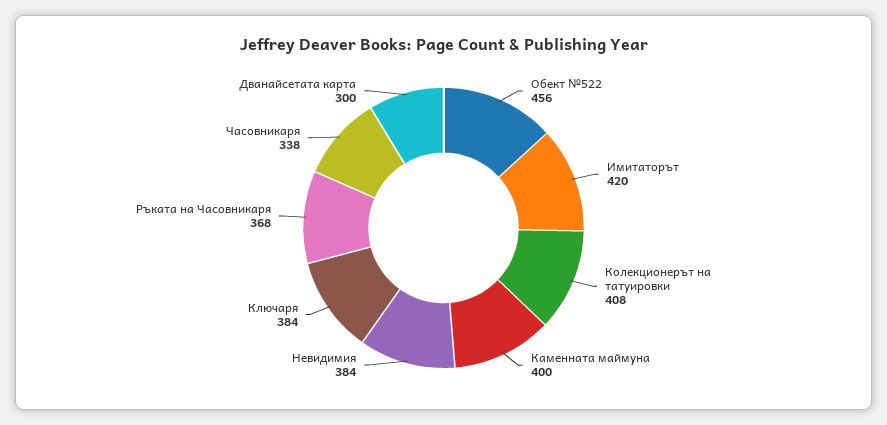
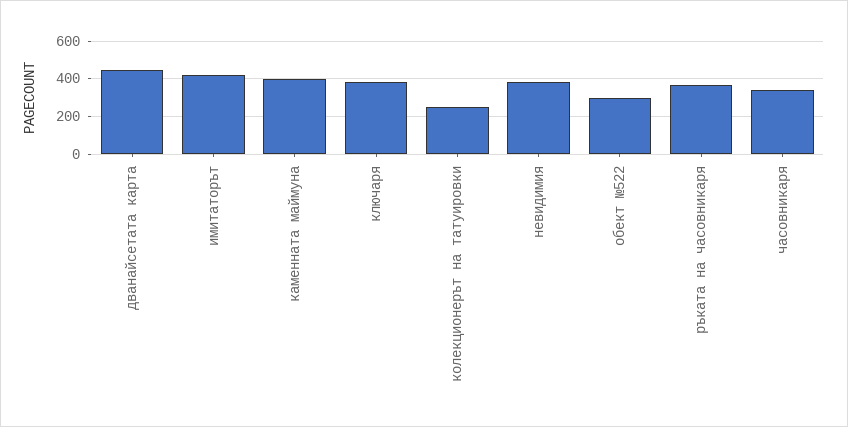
Обект №522: 456 -> 300
Колекционерът на татуировки: 408 -> 250
Дванайсетата карта: 300 -> 450

